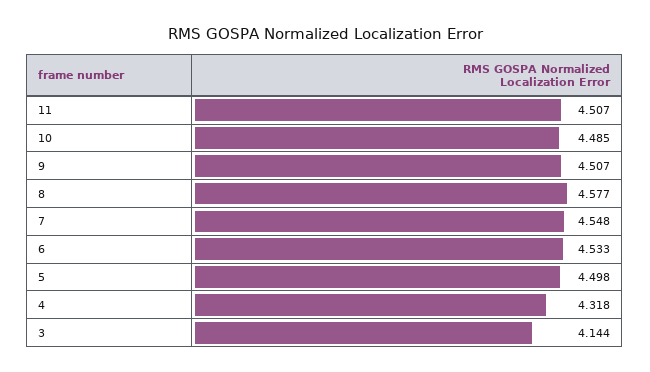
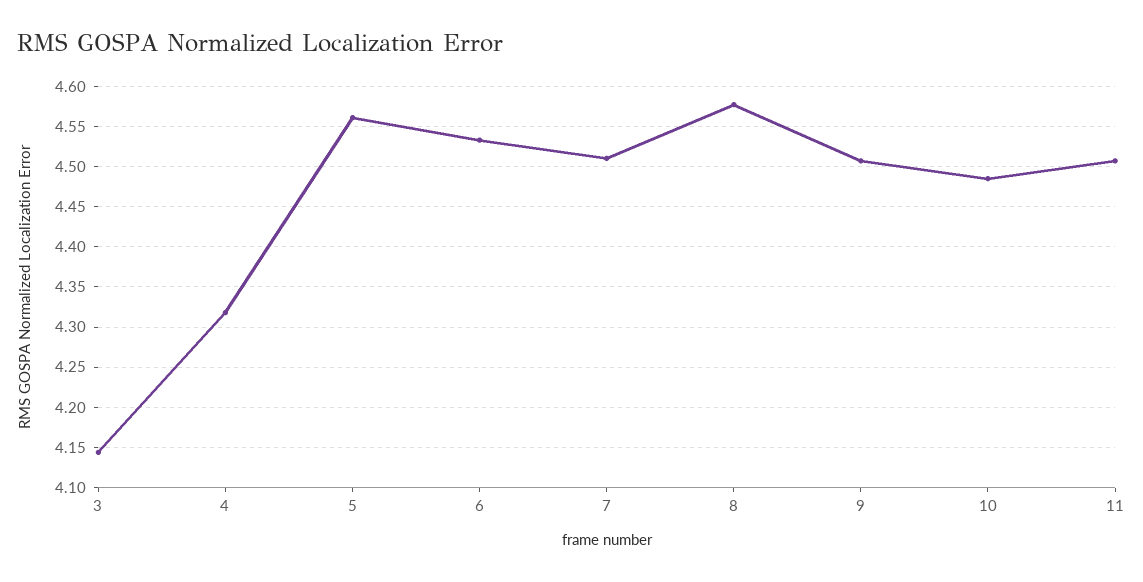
7: 4.548 -> 4.51
5: 4.498 -> 4.56

